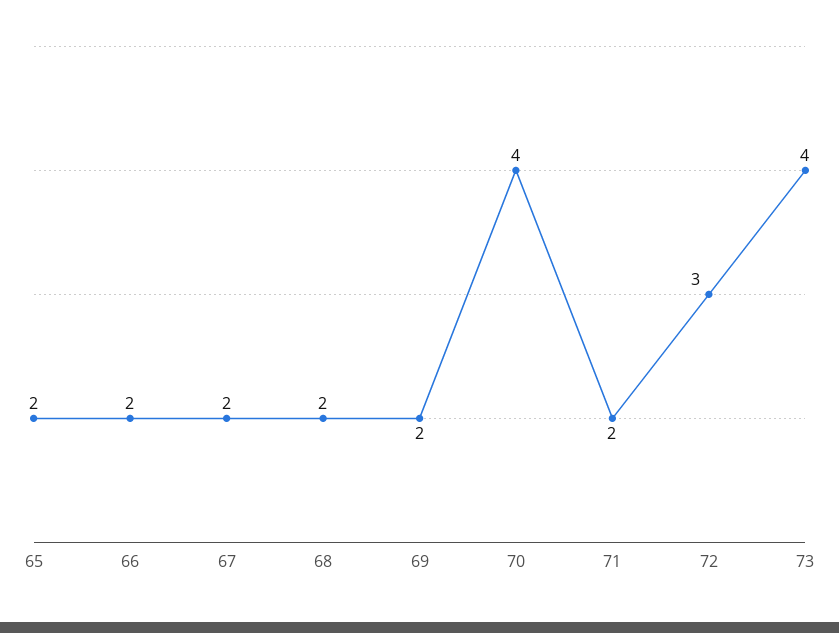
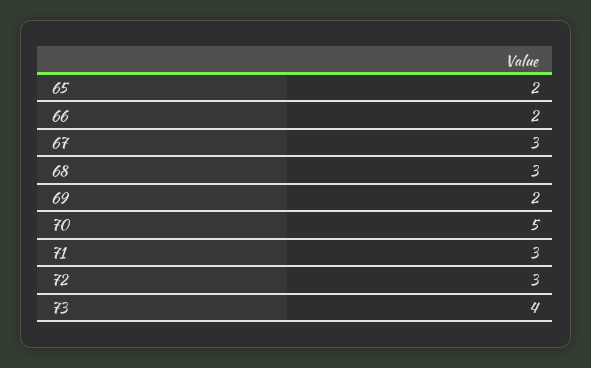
67: 2 -> 3
68: 2 -> 3
70: 4 -> 5
71: 2 -> 3

